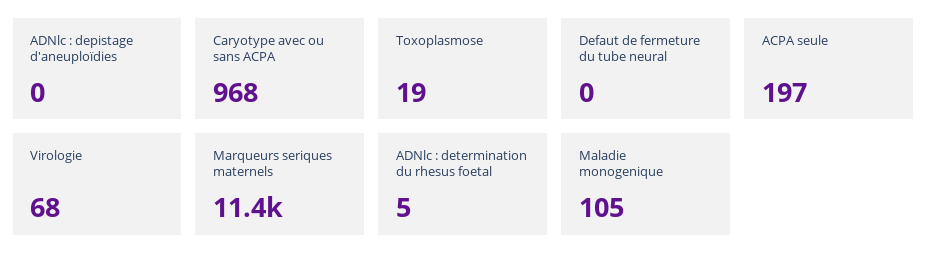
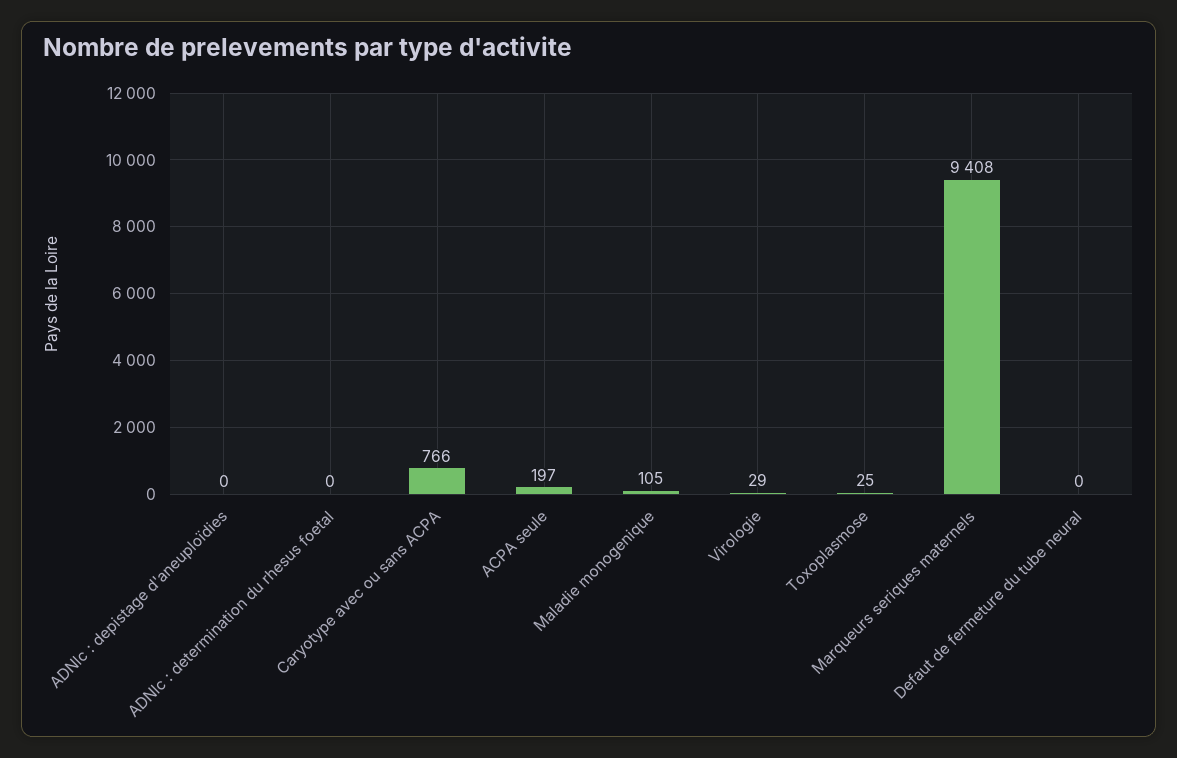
Caryotype avec ou sans ACPA: 968 -> 766
Toxoplasmose: 19 -> 25
Virologie: 68 -> 29
Marqueurs seriques maternels: 11400 -> 9408
ADNlc : determination du rhesus foetal: 5 -> 0

